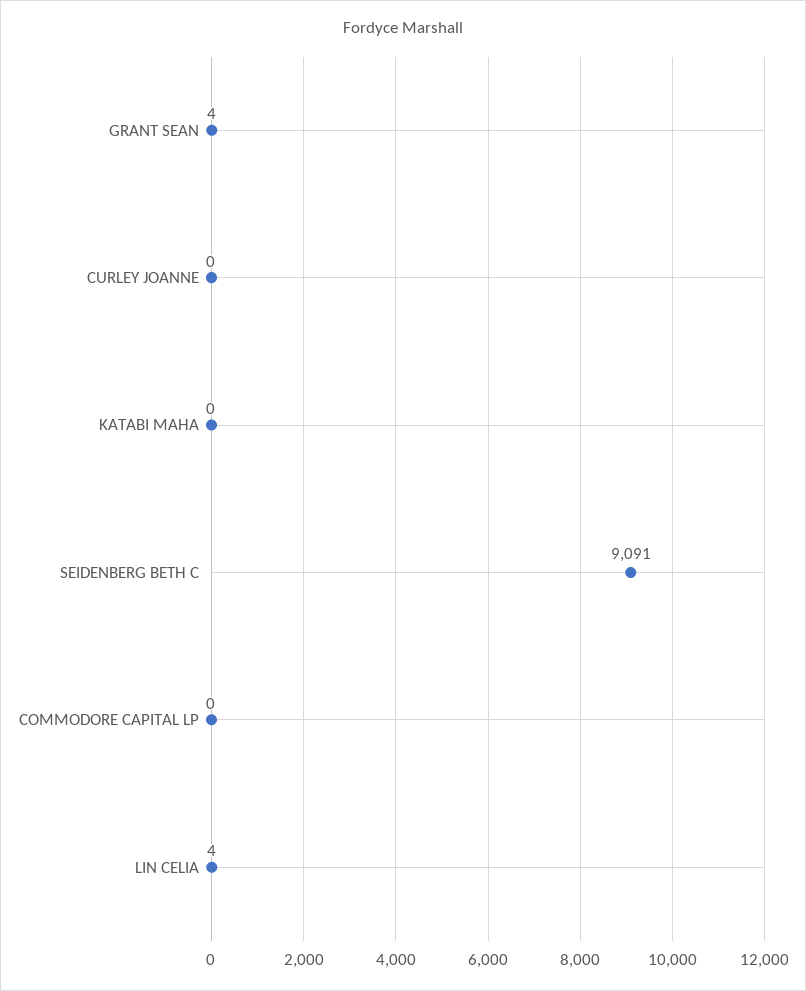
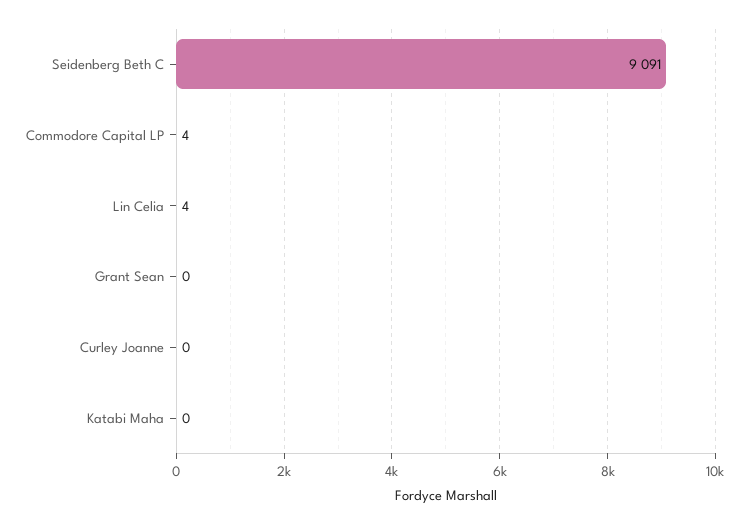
GRANT SEAN: 4 -> 0
COMMODORE CAPITAL LP: 0 -> 4

